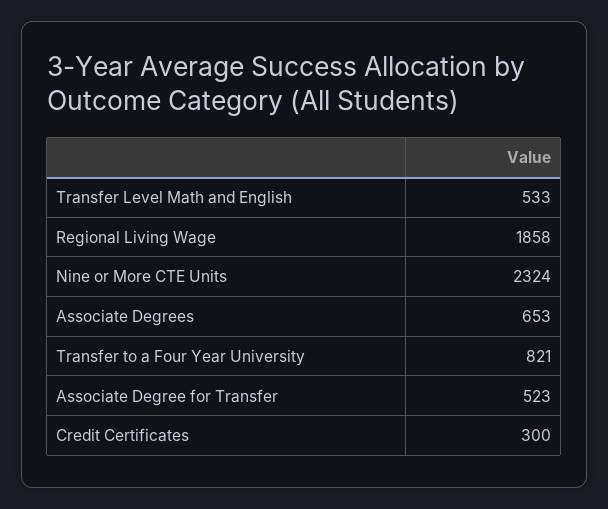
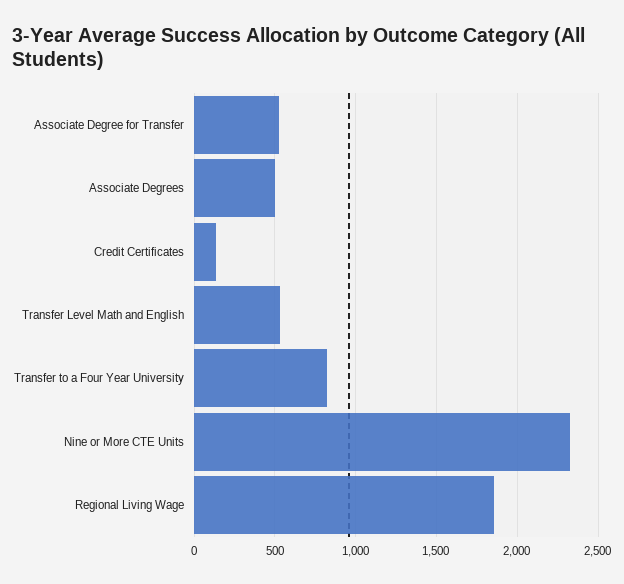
Associate Degrees: 653 -> 500
Credit Certificates: 300 -> 150

